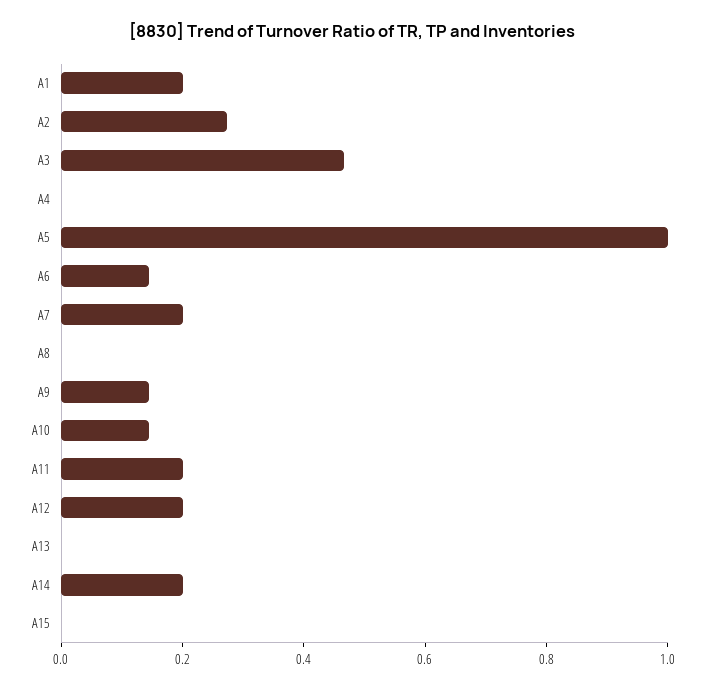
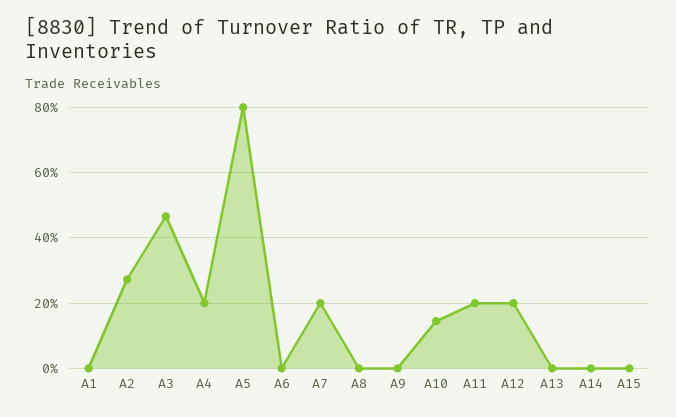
A1: 0.2 -> 0
A4: 0 -> 0.2
A5: 1 -> 0.8
A6: 0.15 -> 0
A9: 0.15 -> 0
A14: 0.2 -> 0

